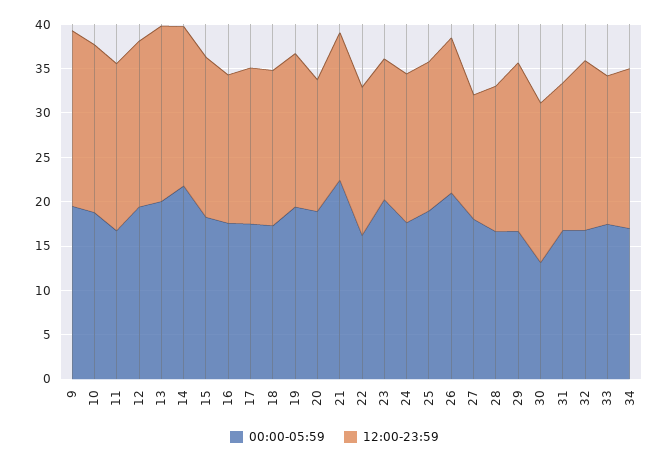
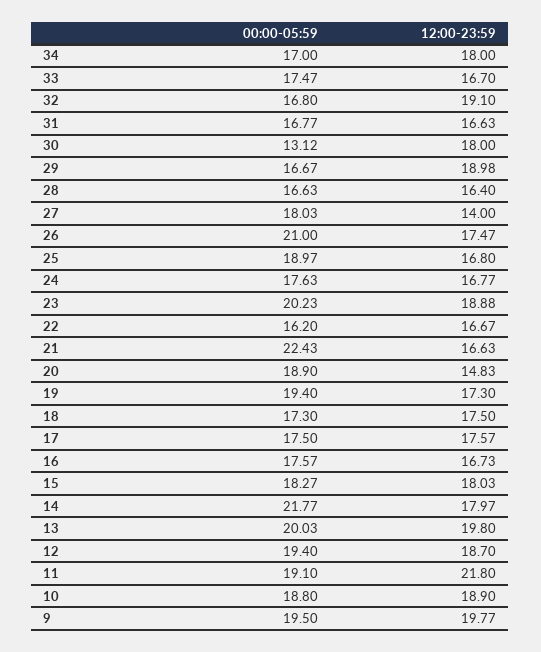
00:00-05:59, 11: 17 -> 19.1
12:00-23:59, 11: 19 -> 21.8
12:00-23:59, 23: 16 -> 18.88

